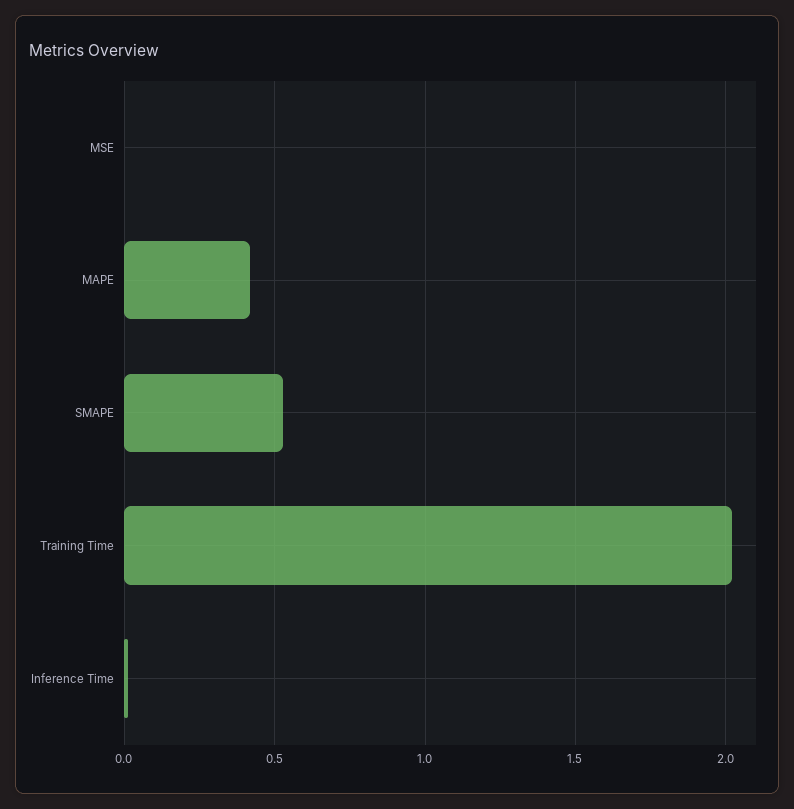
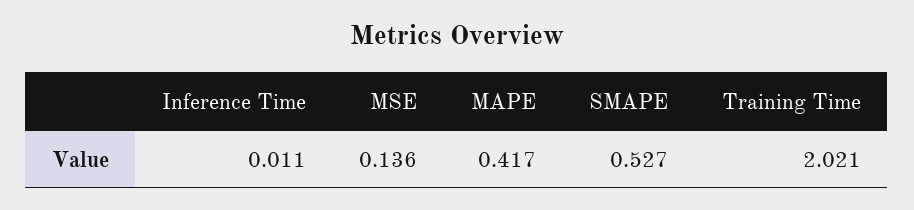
MSE: 0 -> 0.136

